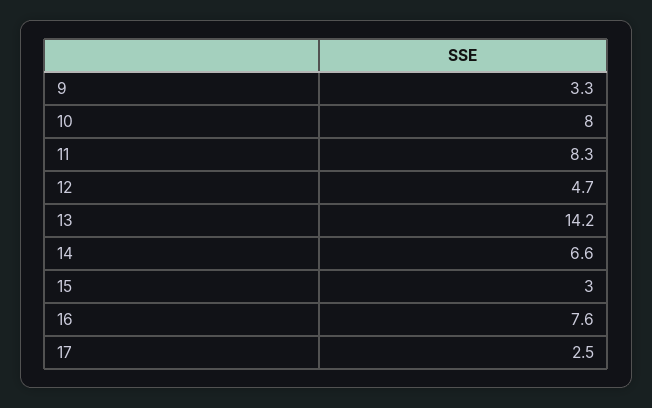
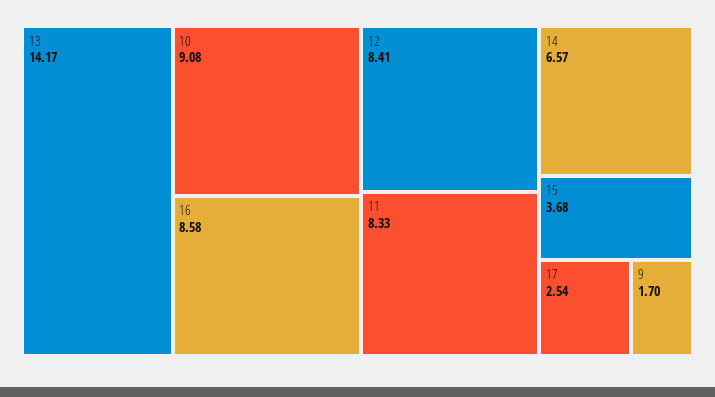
9: 3.3 -> 1.7
10: 8 -> 9.08
12: 4.7 -> 8.41
15: 3 -> 3.68
16: 7.6 -> 8.58

